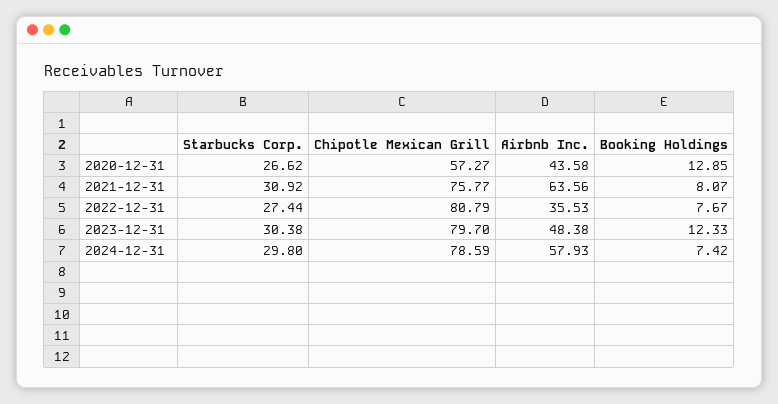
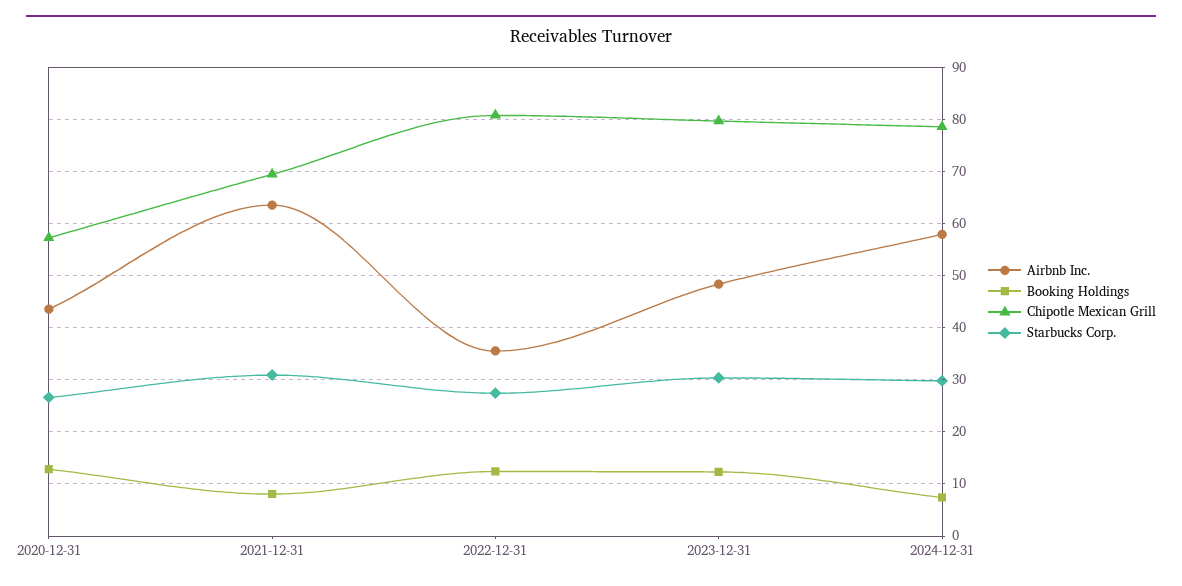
Chipotle Mexican Grill, 2021-12-31: 75.77 -> 70
Booking Holdings, 2022-12-31: 7.67 -> 12

